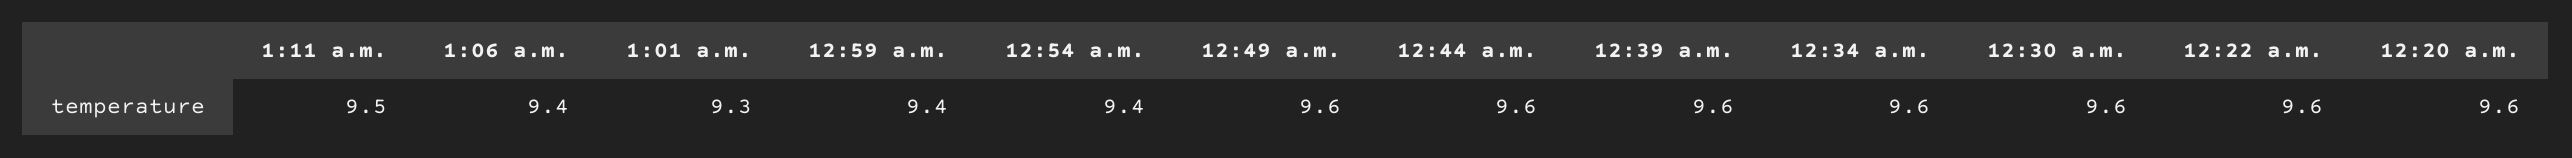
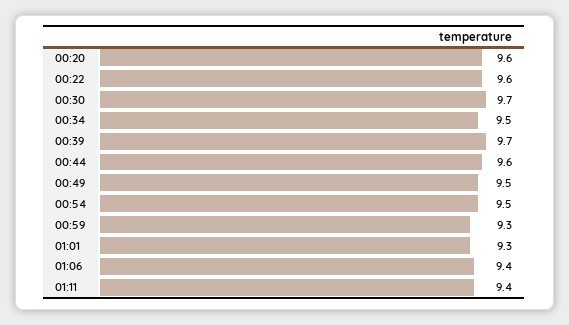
1:11 a.m.: 9.5 -> 9.4
12:59 a.m.: 9.4 -> 9.3
12:54 a.m.: 9.4 -> 9.5
12:49 a.m.: 9.6 -> 9.5
12:39 a.m.: 9.6 -> 9.7
12:34 a.m.: 9.6 -> 9.5
12:30 a.m.: 9.6 -> 9.7

